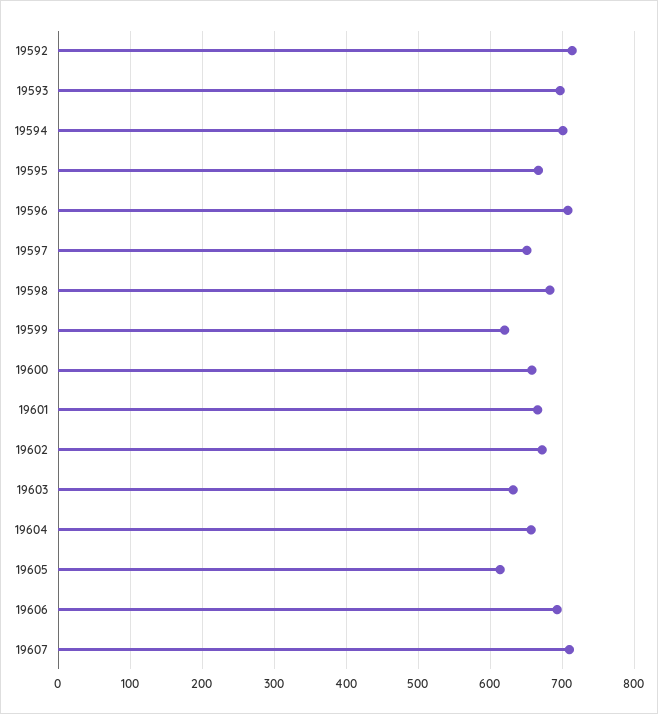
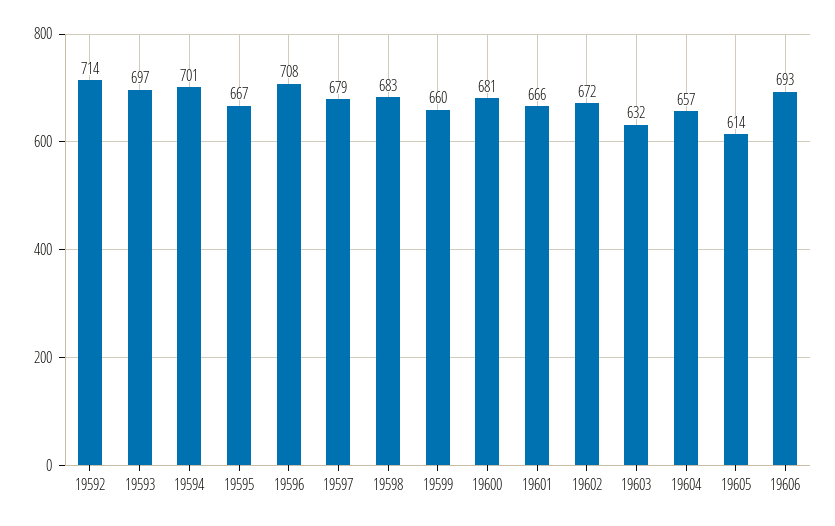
19597: 650 -> 679
19599: 620 -> 660
19600: 660 -> 681
19607: 710 -> none

